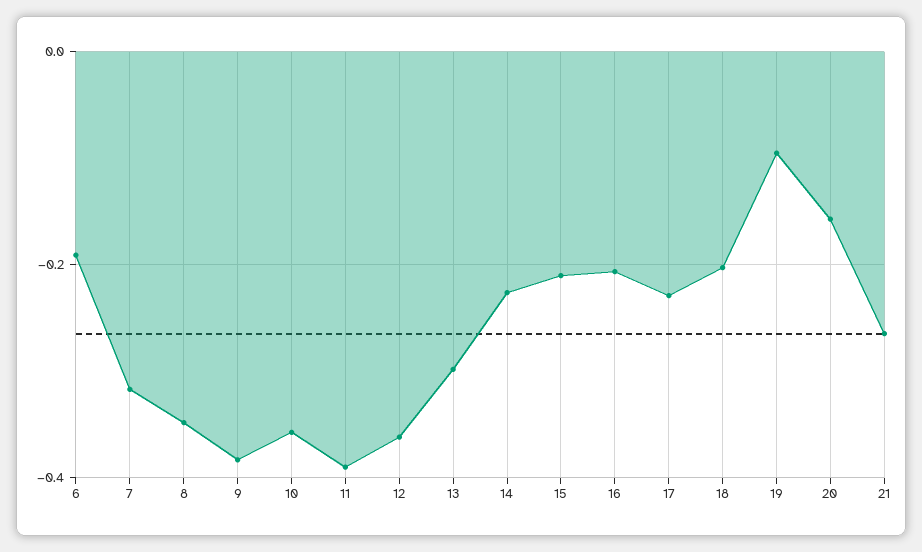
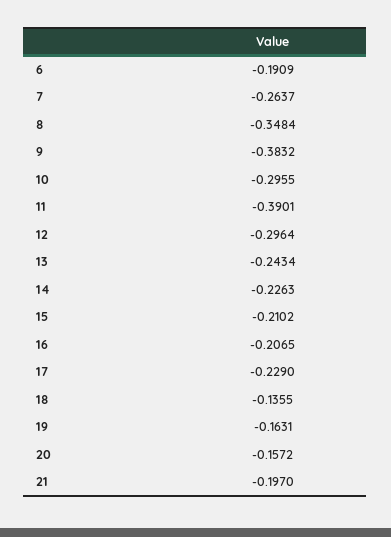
7: -0.32 -> -0.2637
10: -0.36 -> -0.2955
12: -0.36 -> -0.2964
13: -0.3 -> -0.2434
18: -0.2 -> -0.1355
19: -0.1 -> -0.1631
21: -0.26 -> -0.197

